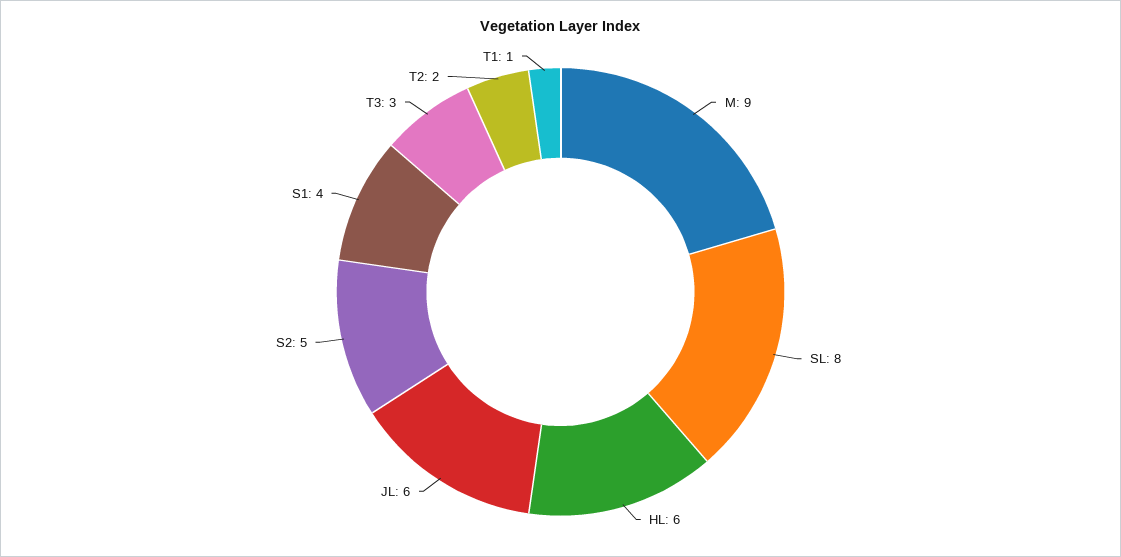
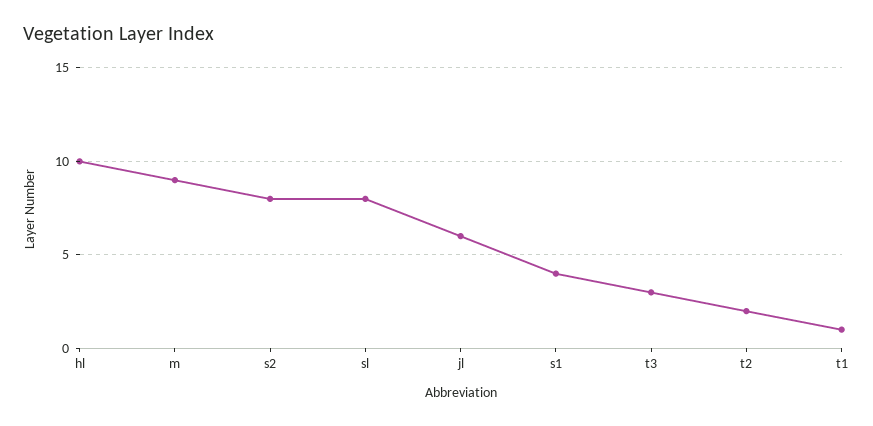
HL: 6 -> 10
S2: 5 -> 8

